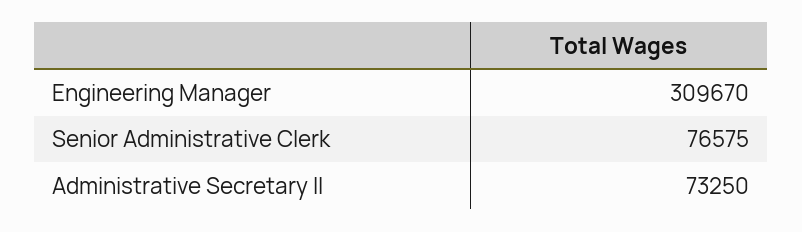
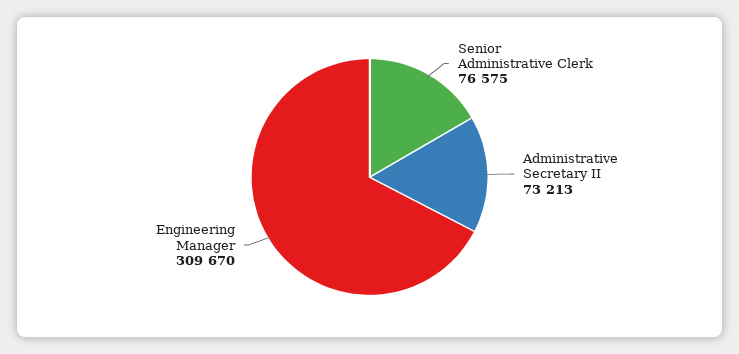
Administrative Secretary II: 73250 -> 73213

